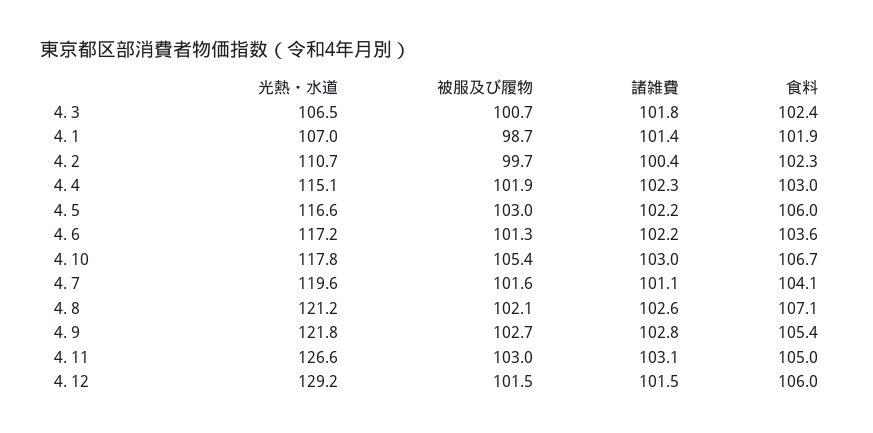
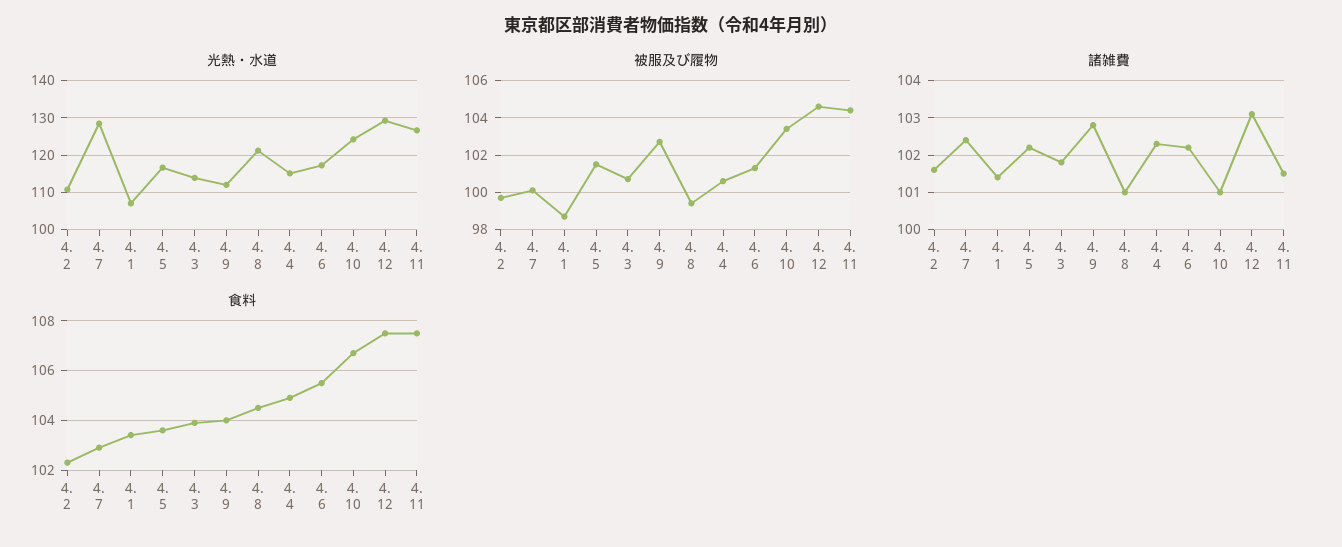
光熱・水道, 4. 3: 106.5 -> 114
食料, 4. 3: 102.4 -> 104
食料, 4. 1: 101.9 -> 103.5
諸雑費, 4. 2: 100.4 -> 101.5
被服及び履物, 4. 4: 101.9 -> 100.5
食料, 4. 4: 103 -> 105
被服及び履物, 4. 5: 103 -> 101.5
食料, 4. 5: 106 -> 103.5
食料, 4. 6: 103.6 -> 105.5
光熱・水道, 4. 10: 117.8 -> 124
被服及び履物, 4. 10: 105.4 -> 103.5
諸雑費, 4. 10: 103 -> 101
光熱・水道, 4. 7: 119.6 -> 128
被服及び履物, 4. 7: 101.6 -> 100
諸雑費, 4. 7: 101.1 -> 102.5
食料, 4. 7: 104.1 -> 103
被服及び履物, 4. 8: 102.1 -> 99.5
諸雑費, 4. 8: 102.6 -> 101
食料, 4. 8: 107.1 -> 104.5
光熱・水道, 4. 9: 121.8 -> 112
食料, 4. 9: 105.4 -> 104
被服及び履物, 4. 11: 103 -> 104.5
諸雑費, 4. 11: 103.1 -> 101.5
食料, 4. 11: 105 -> 107.5
被服及び履物, 4. 12: 101.5 -> 104.5
諸雑費, 4. 12: 101.5 -> 103
食料, 4. 12: 106 -> 107.5

